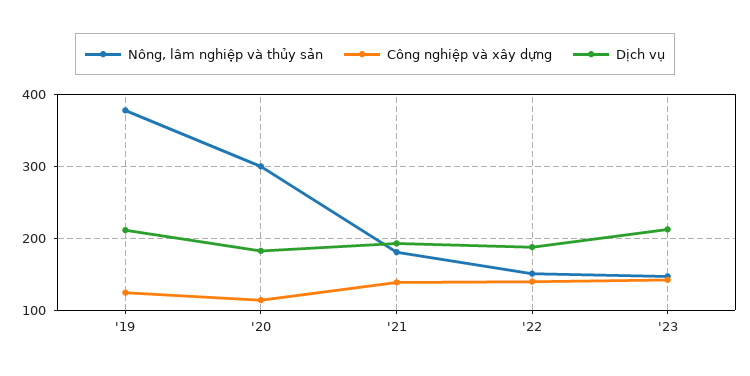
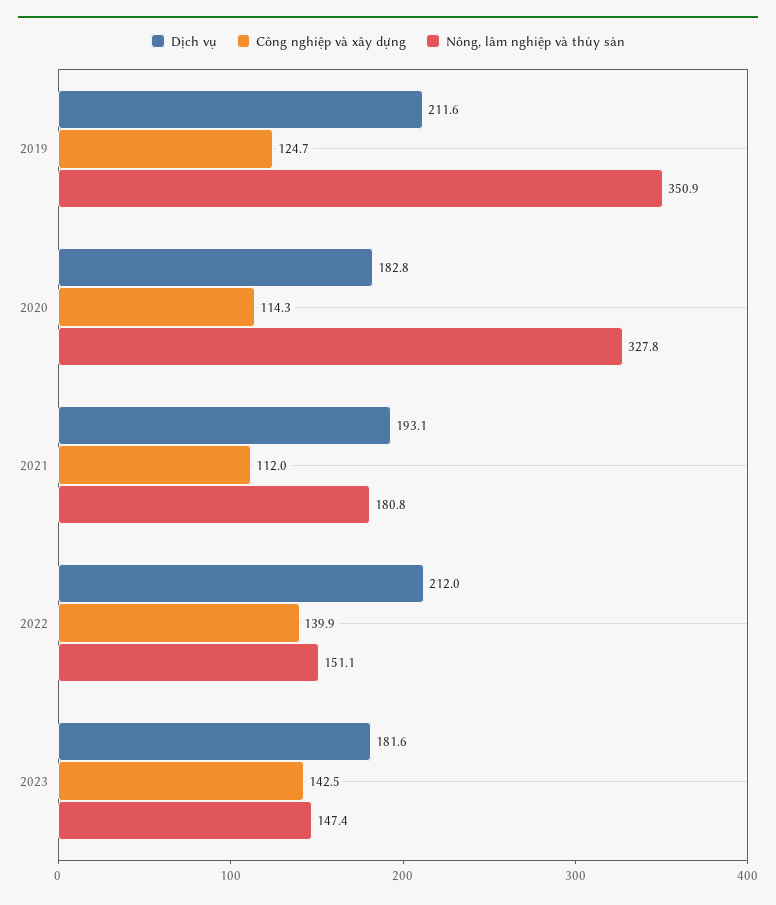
Nông, lâm nghiệp và thủy sản, '19: 380 -> 350.9
Nông, lâm nghiệp và thủy sản, '20: 300 -> 327.8
Công nghiệp và xây dựng, '21: 140 -> 112
Dịch vụ, '22: 190 -> 212
Dịch vụ, '23: 210 -> 181.6

